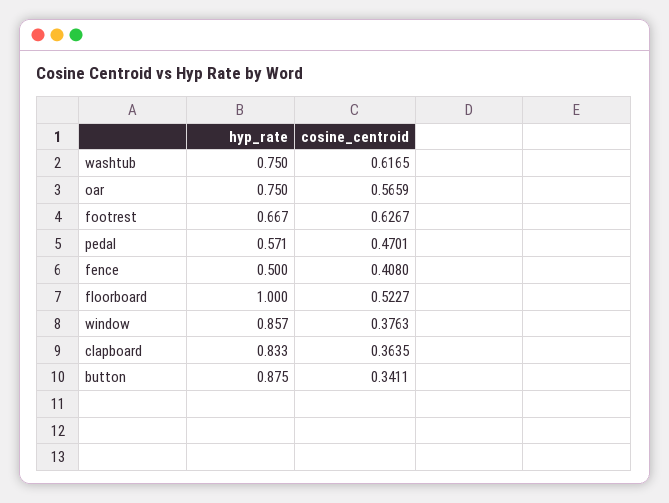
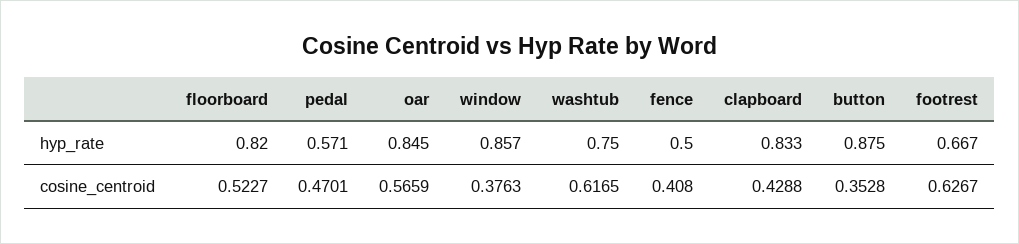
hyp_rate, oar: 0.75 -> 0.845
hyp_rate, floorboard: 1 -> 0.82
cosine_centroid, clapboard: 0.3635 -> 0.4288
cosine_centroid, button: 0.3411 -> 0.3528

